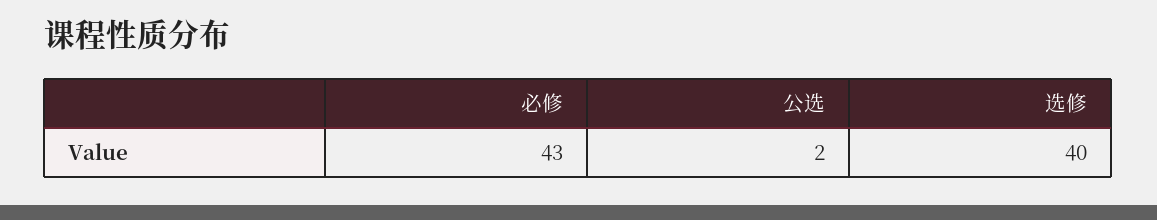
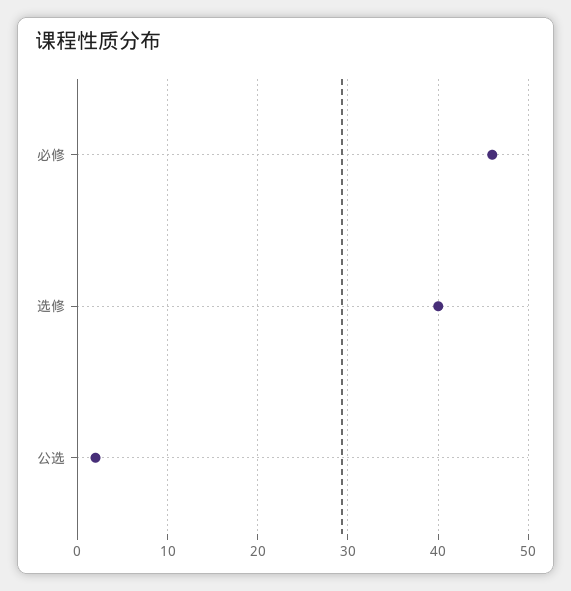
必修: 43 -> 46

